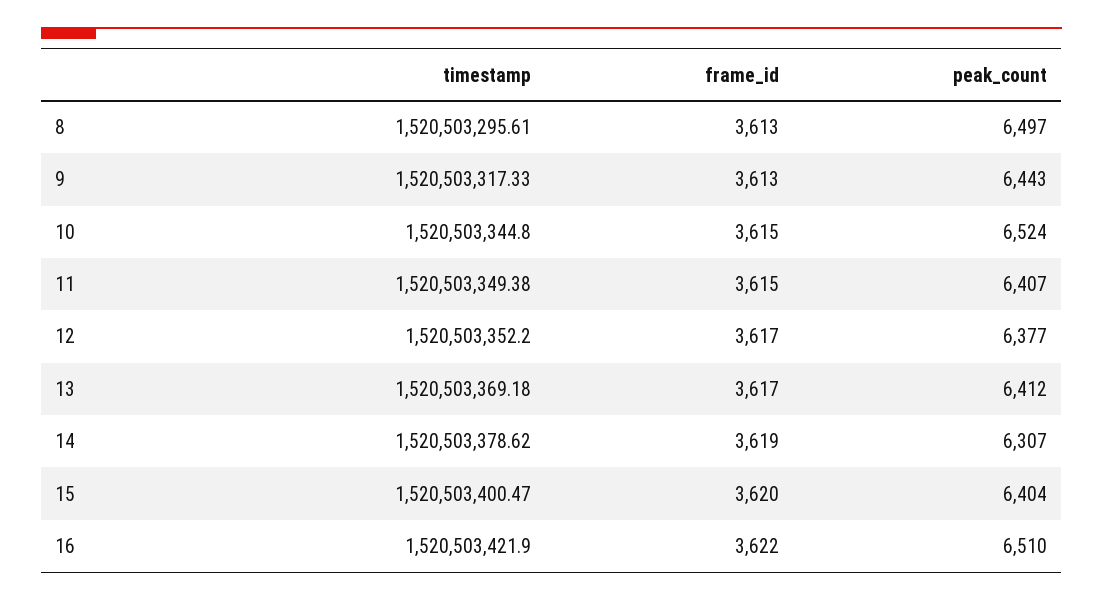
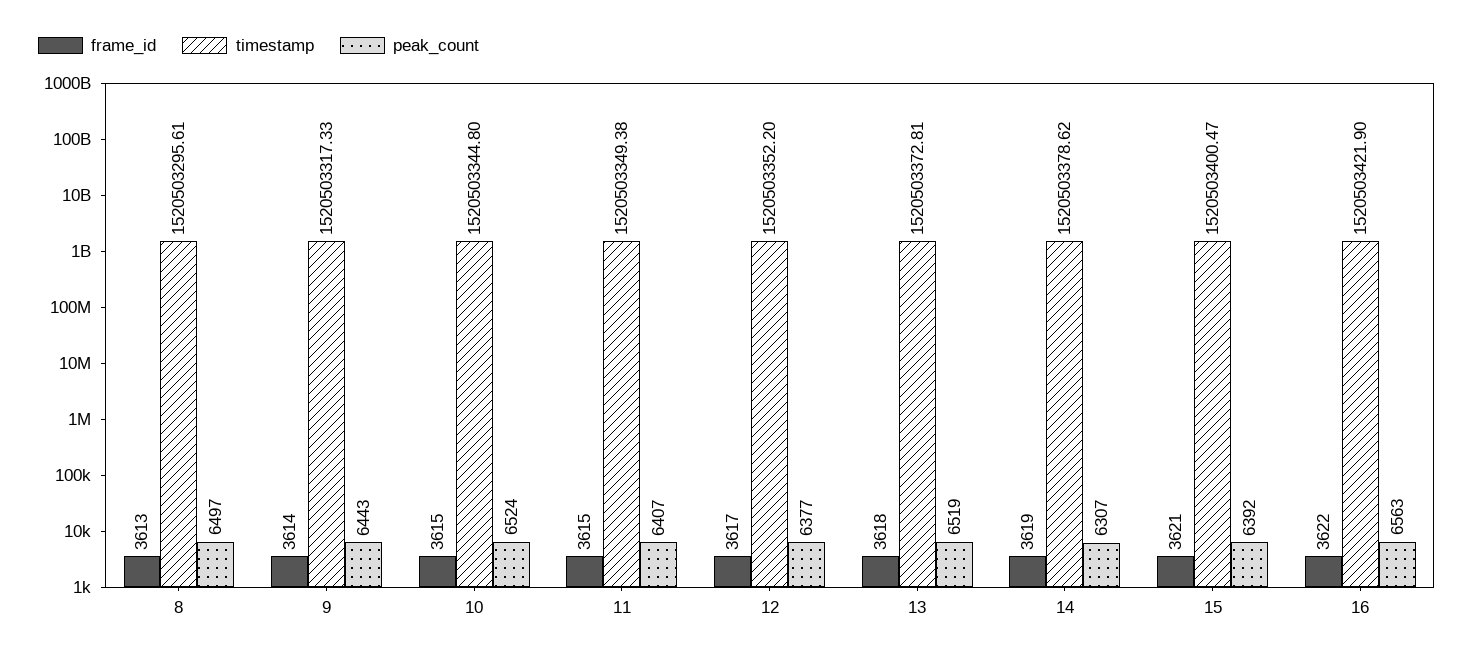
frame_id, 9: 3613 -> 3614
timestamp, 13: 1520503369.18 -> 1520503372.81
frame_id, 13: 3617 -> 3618
peak_count, 13: 6412 -> 6519
frame_id, 15: 3620 -> 3621
peak_count, 15: 6404 -> 6392
peak_count, 16: 6510 -> 6563

